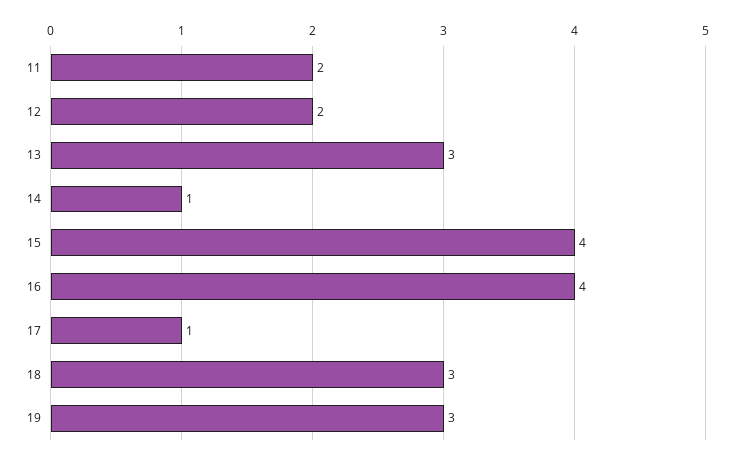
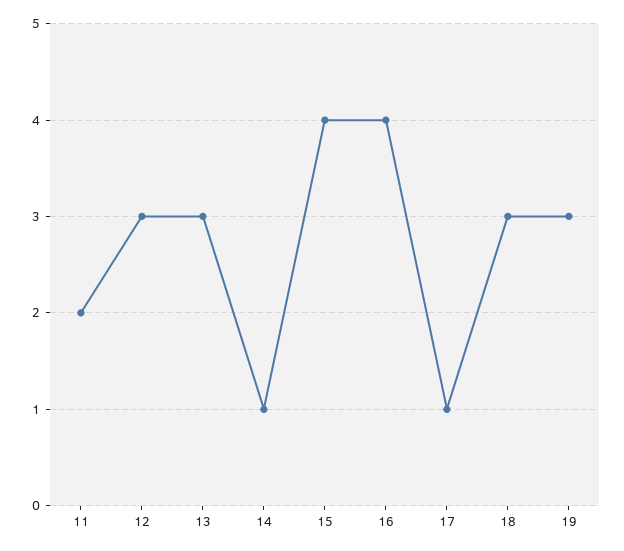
12: 2 -> 3

